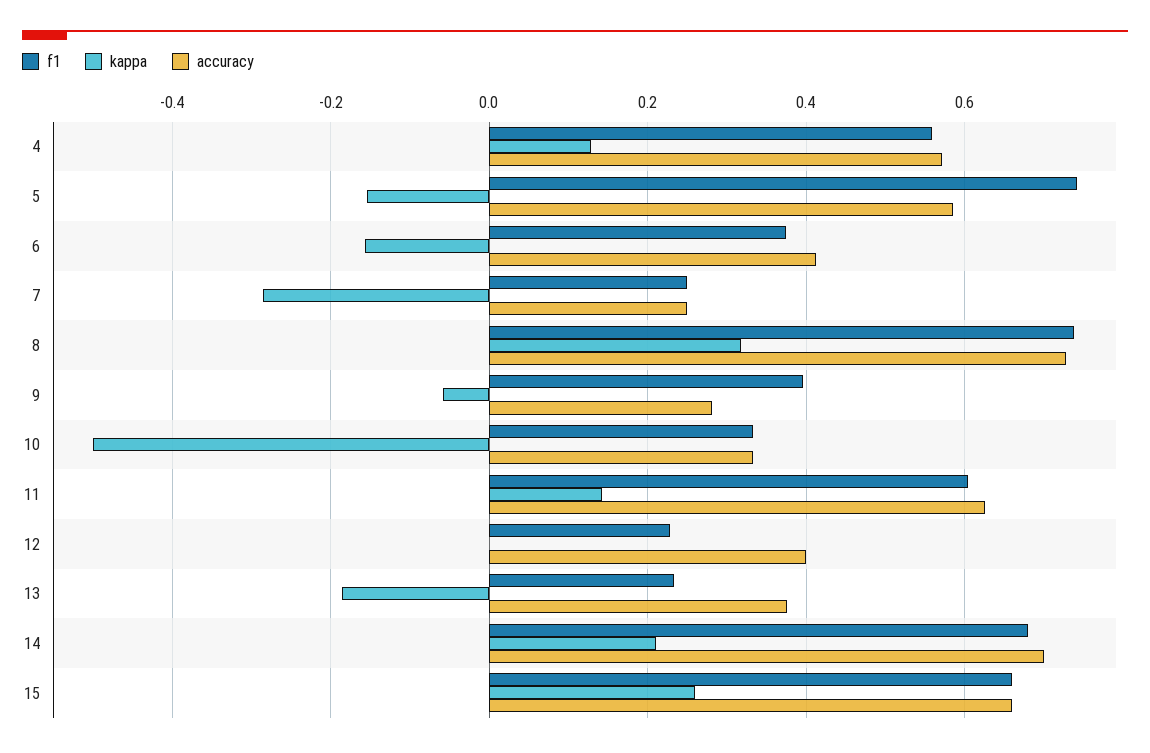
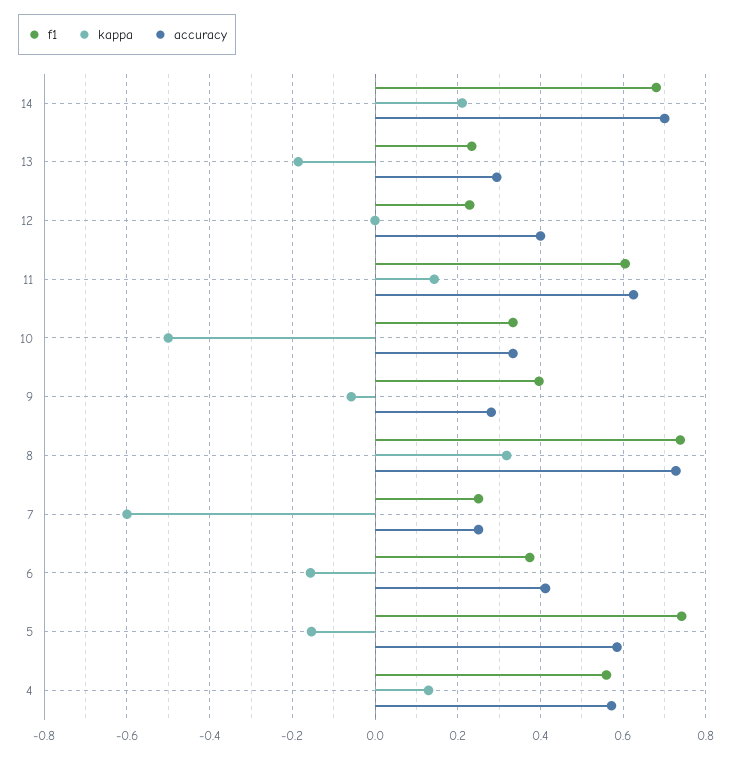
kappa, 7: -0.28 -> -0.6
accuracy, 13: 0.38 -> 0.3
f1, 15: 0.66 -> none
kappa, 15: 0.26 -> none
accuracy, 15: 0.66 -> none

